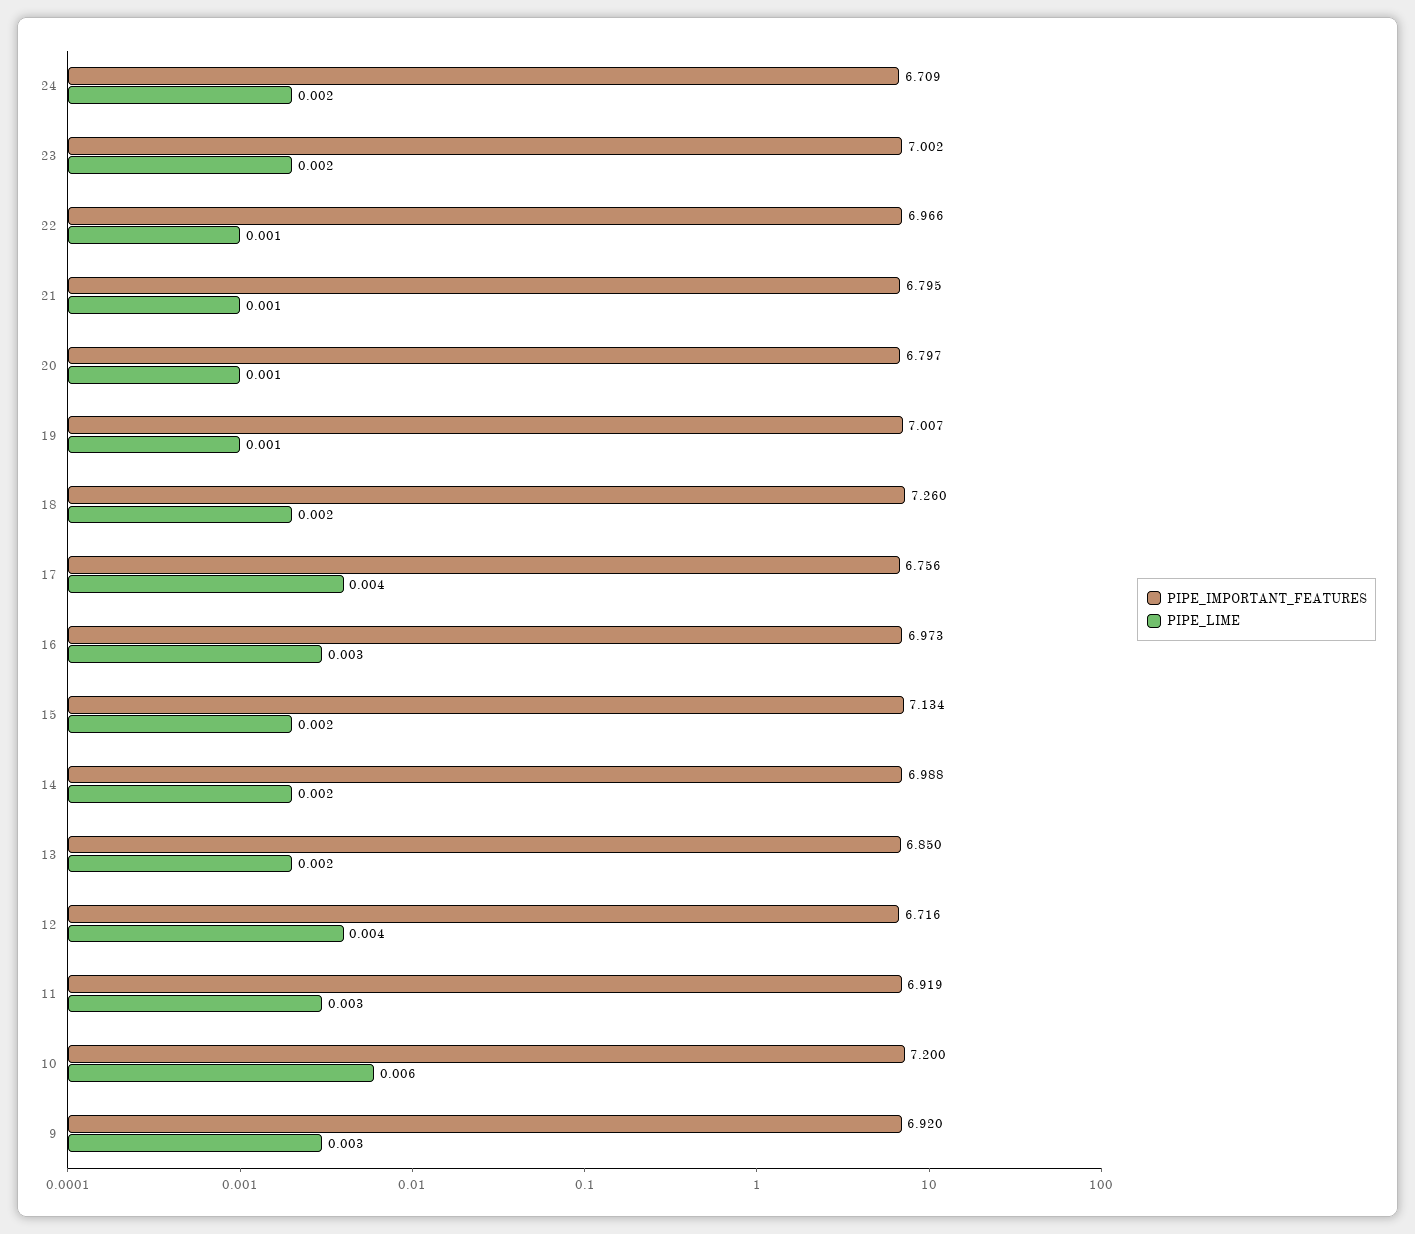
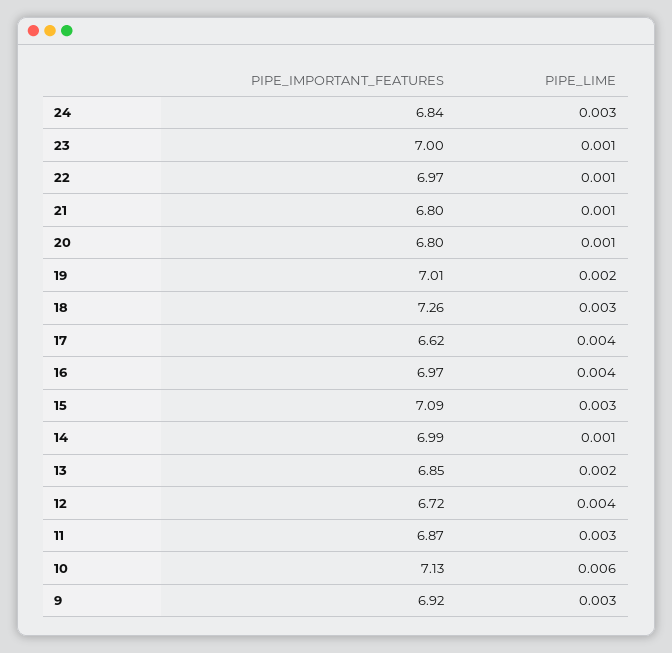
PIPE_IMPORTANT_FEATURES, 24: 6.709 -> 6.84
PIPE_LIME, 24: 0.002 -> 0.003
PIPE_LIME, 23: 0.002 -> 0.001
PIPE_LIME, 19: 0.001 -> 0.002
PIPE_LIME, 18: 0.002 -> 0.003
PIPE_IMPORTANT_FEATURES, 17: 6.756 -> 6.62
PIPE_LIME, 16: 0.003 -> 0.004
PIPE_IMPORTANT_FEATURES, 15: 7.134 -> 7.09
PIPE_LIME, 15: 0.002 -> 0.003
PIPE_LIME, 14: 0.002 -> 0.001
PIPE_IMPORTANT_FEATURES, 11: 6.919 -> 6.87
PIPE_IMPORTANT_FEATURES, 10: 7.2 -> 7.13

